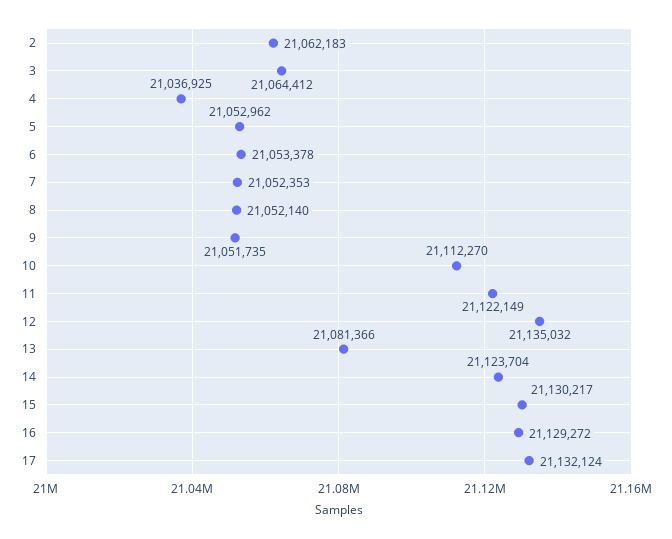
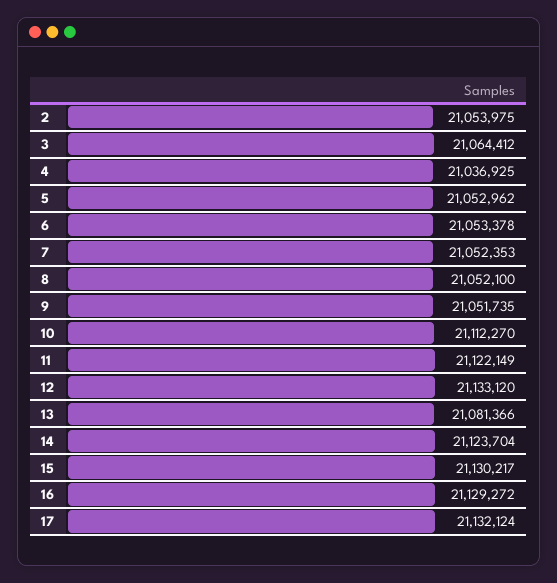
2: 21062183 -> 21053975
8: 21052140 -> 21052100
12: 21135032 -> 21133120

